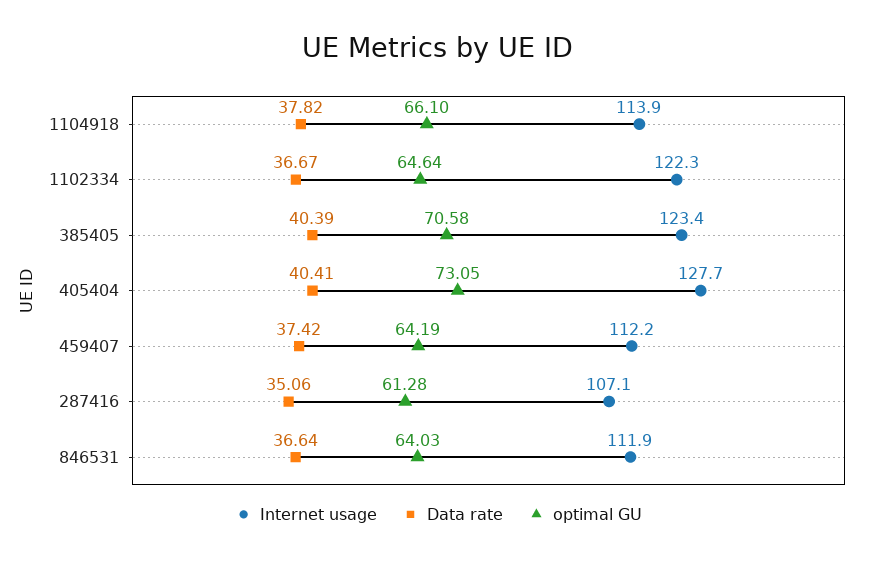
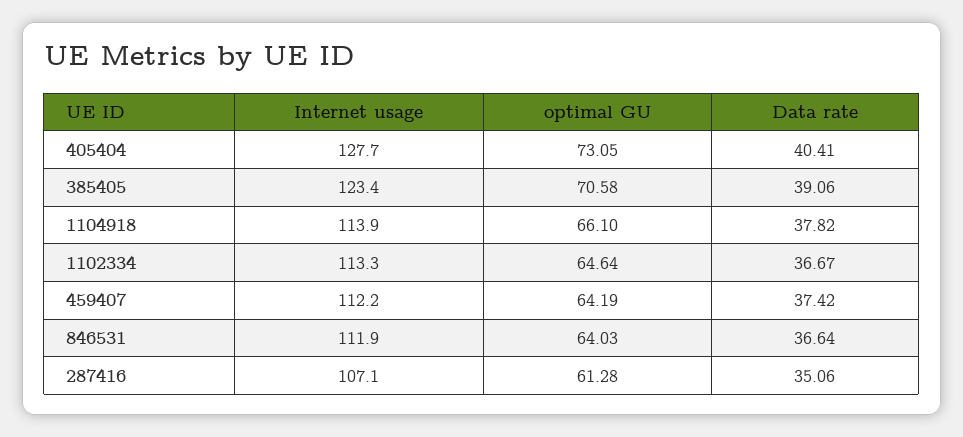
Internet usage, 1102334: 122.3 -> 113.3
Data rate, 385405: 40.39 -> 39.06

